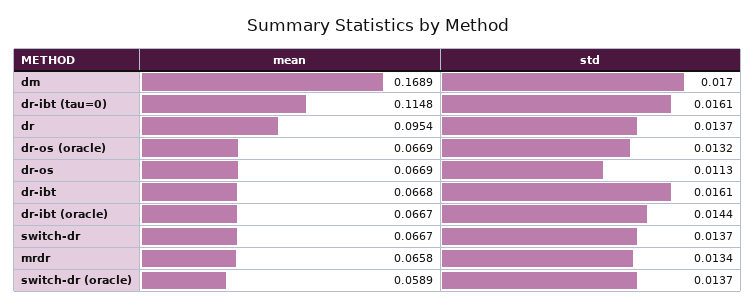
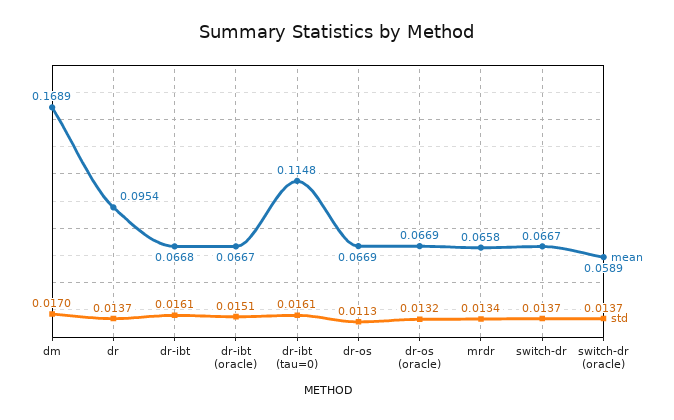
std, dr-ibt (oracle): 0.0144 -> 0.0151

